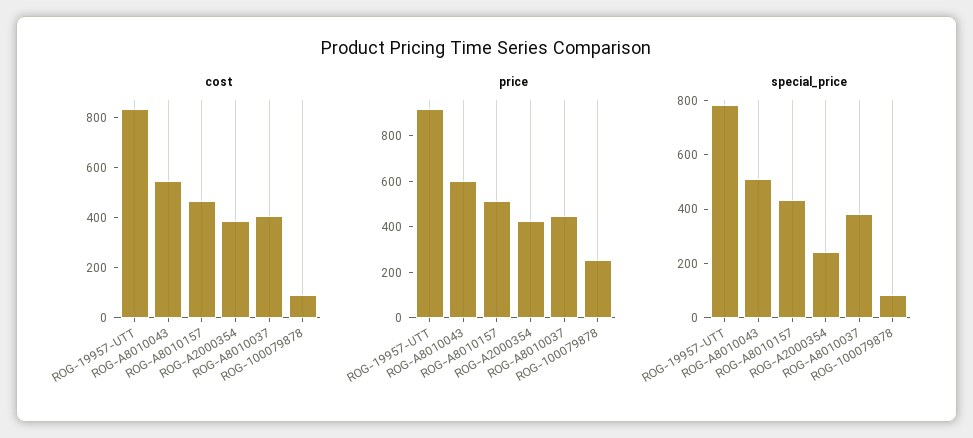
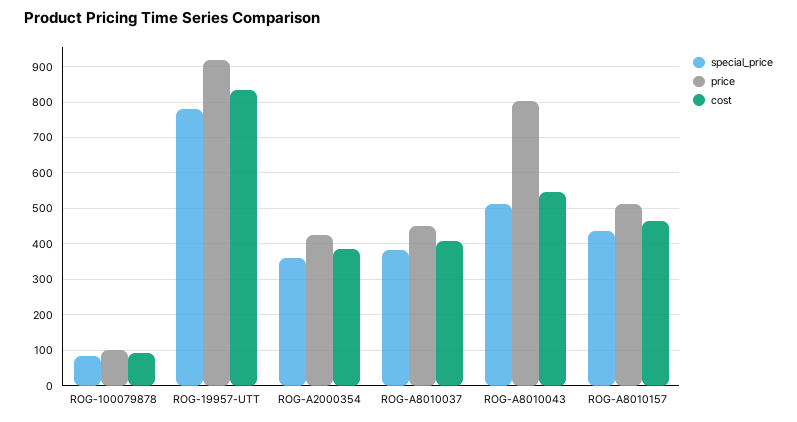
price, ROG-A8010043: 600 -> 800
price, ROG-100079878: 250 -> 100
special_price, ROG-A2000354: 250 -> 360

